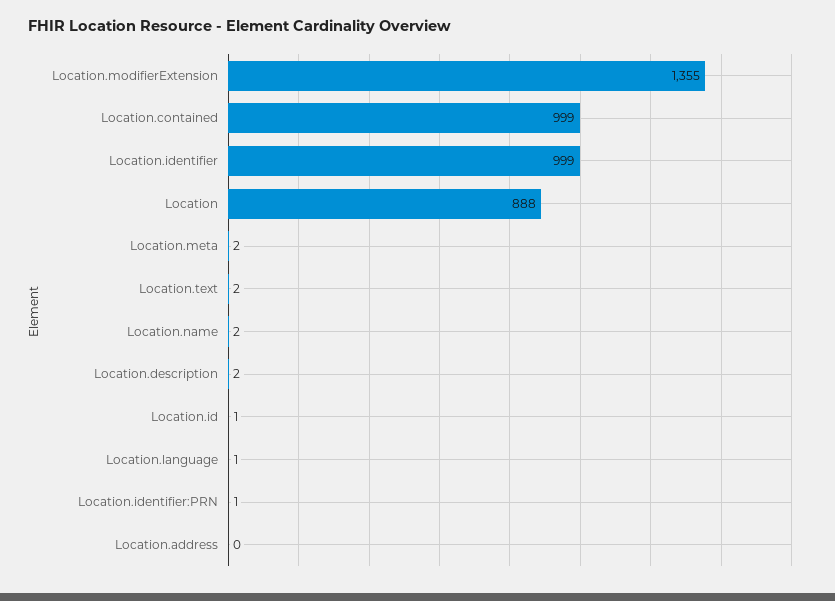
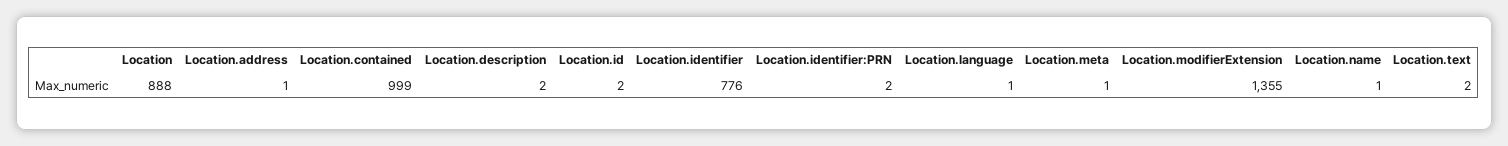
Location.identifier: 999 -> 776
Location.meta: 2 -> 1
Location.name: 2 -> 1
Location.id: 1 -> 2
Location.identifier:PRN: 1 -> 2
Location.address: 0 -> 1

